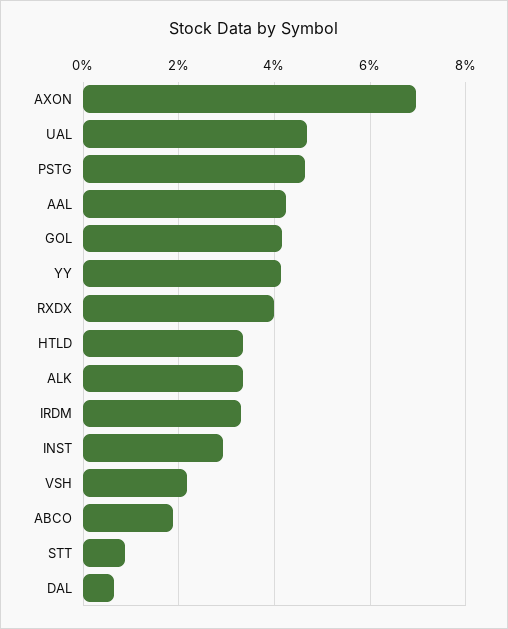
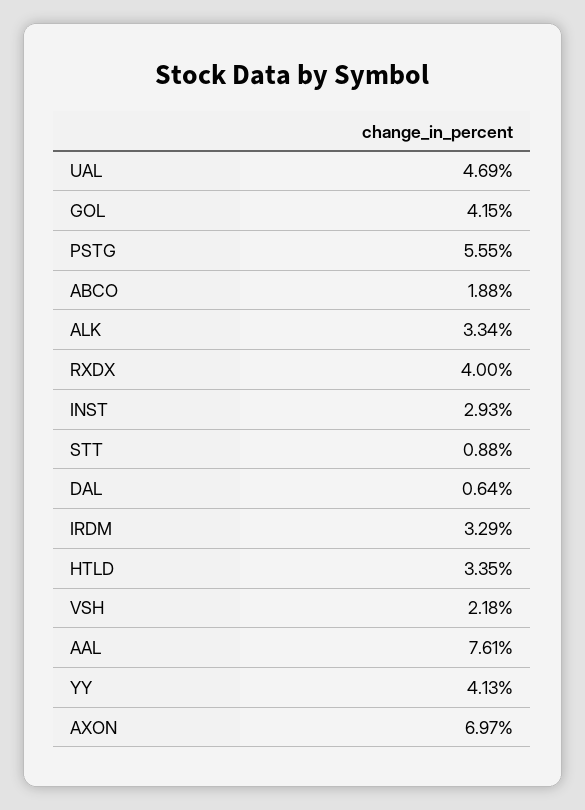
PSTG: 4.6 -> 5.55
AAL: 4.2 -> 7.61

